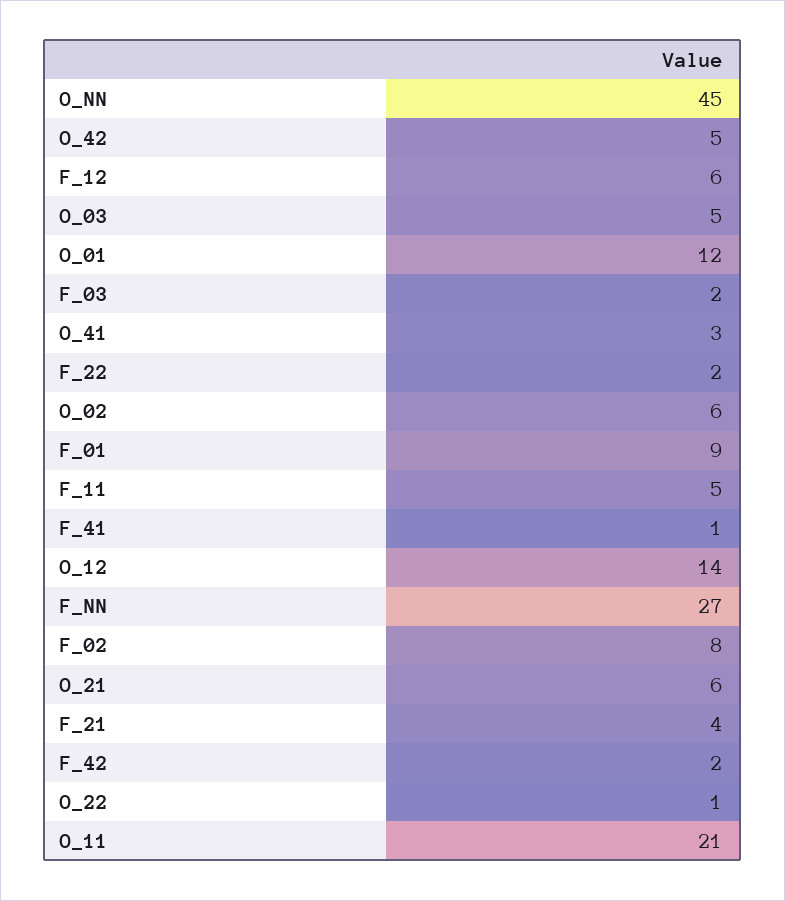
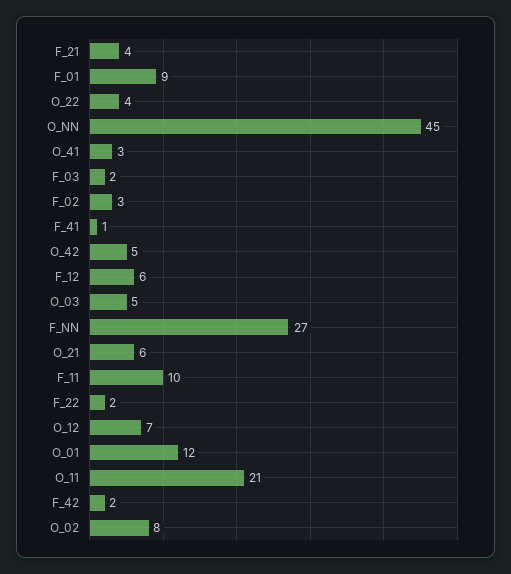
O_02: 6 -> 8
F_11: 5 -> 10
O_12: 14 -> 7
F_02: 8 -> 3
O_22: 1 -> 4

